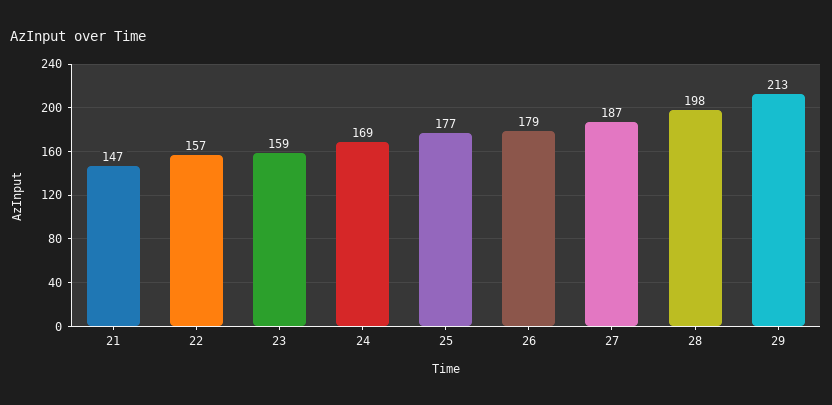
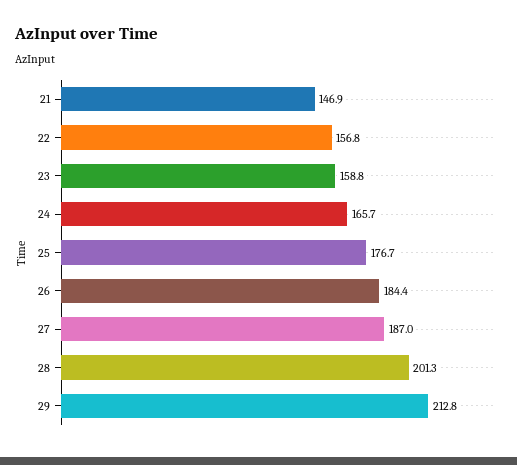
24: 169 -> 165.7
26: 179 -> 184.4
28: 198 -> 201.3

